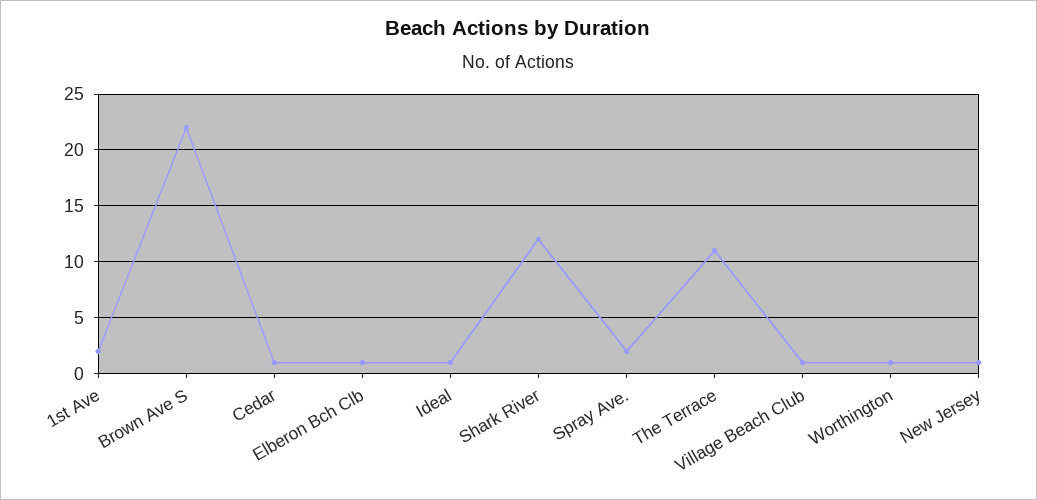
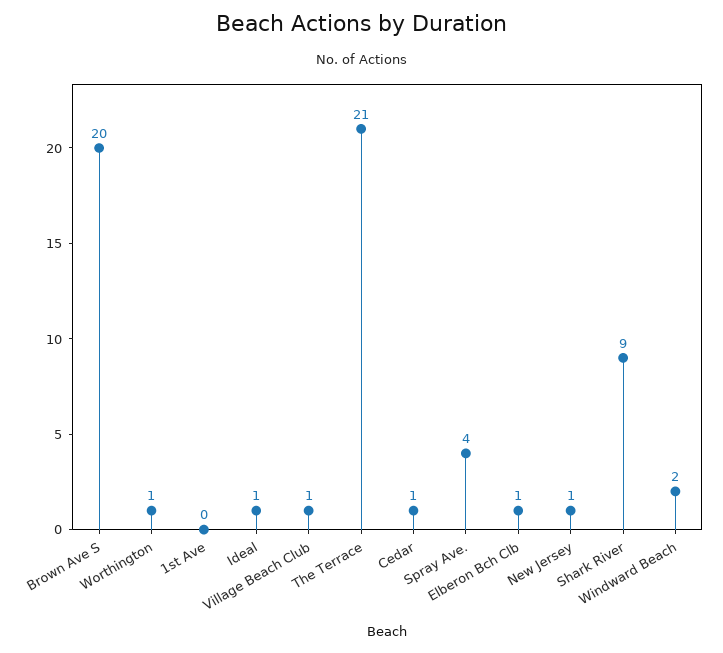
1st Ave: 2 -> 0
Brown Ave S: 22 -> 20
Shark River: 12 -> 9
Spray Ave.: 2 -> 4
The Terrace: 11 -> 21
Windward Beach: none -> 2

